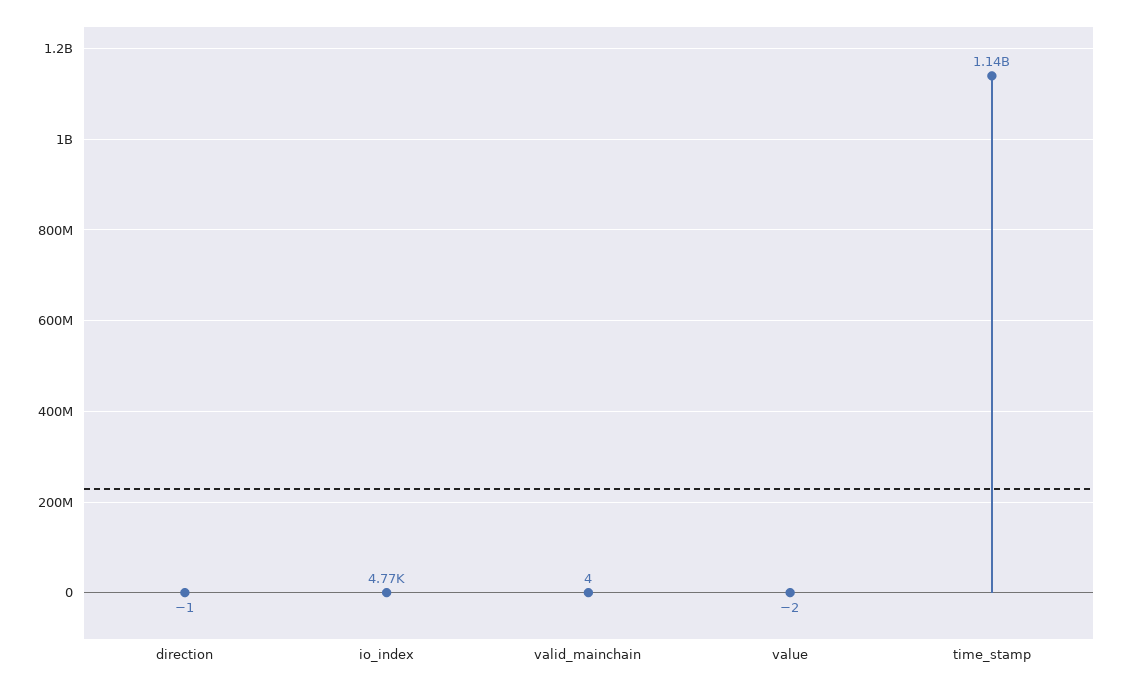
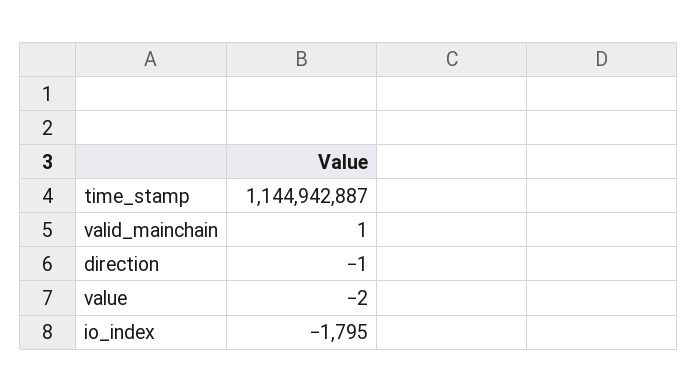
io_index: 4770 -> -1795
valid_mainchain: 4 -> 1

